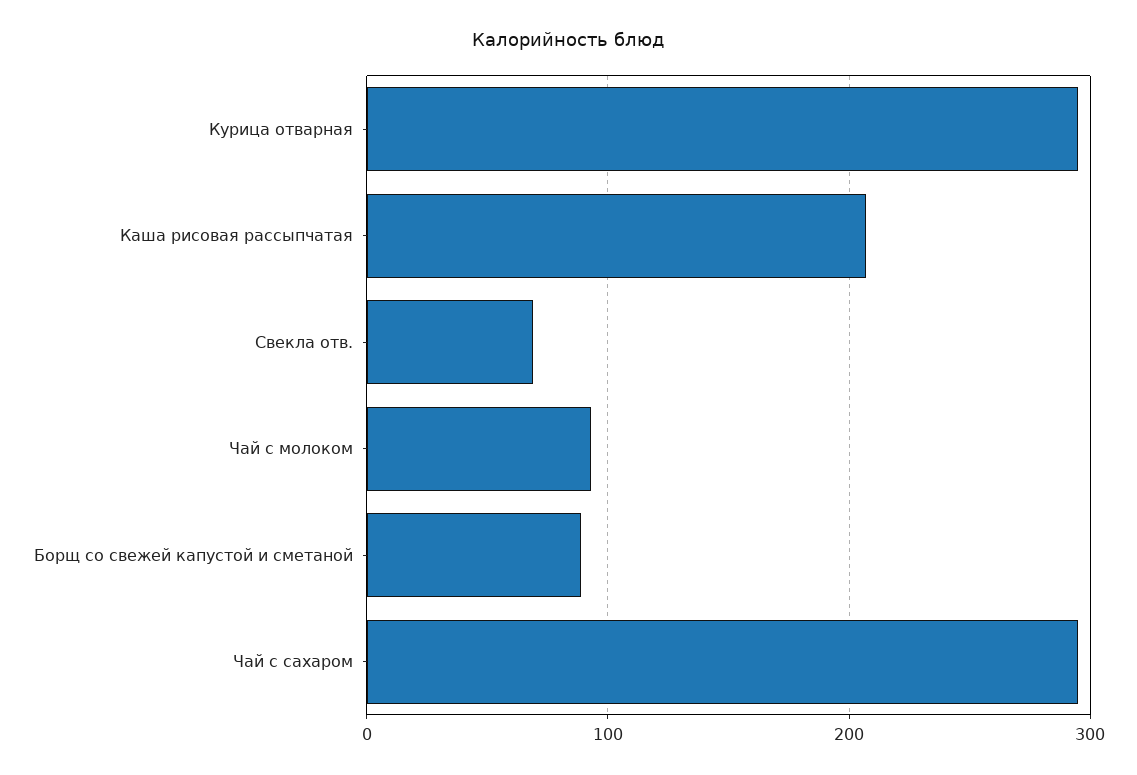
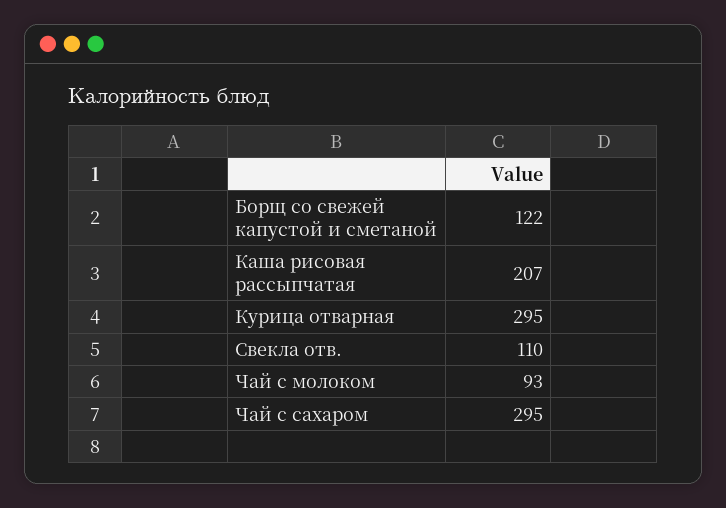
Свекла отв.: 70 -> 110
Борщ со свежей капустой и сметаной: 90 -> 122

